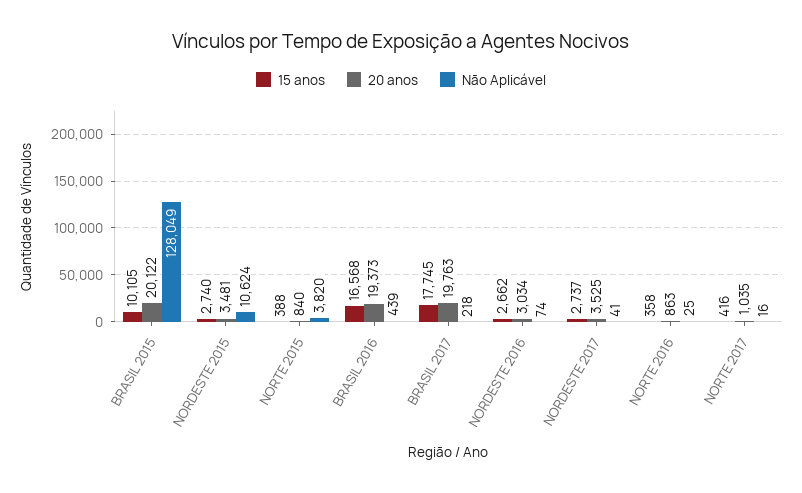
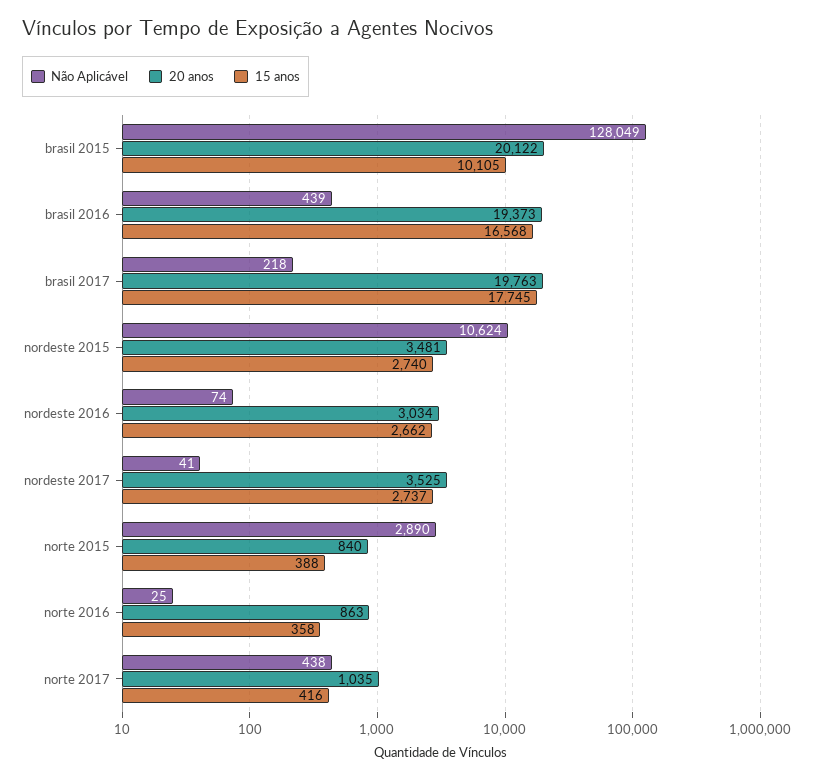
Não Aplicável, NORTE 2015: 3820 -> 2890
Não Aplicável, NORTE 2017: 16 -> 438

